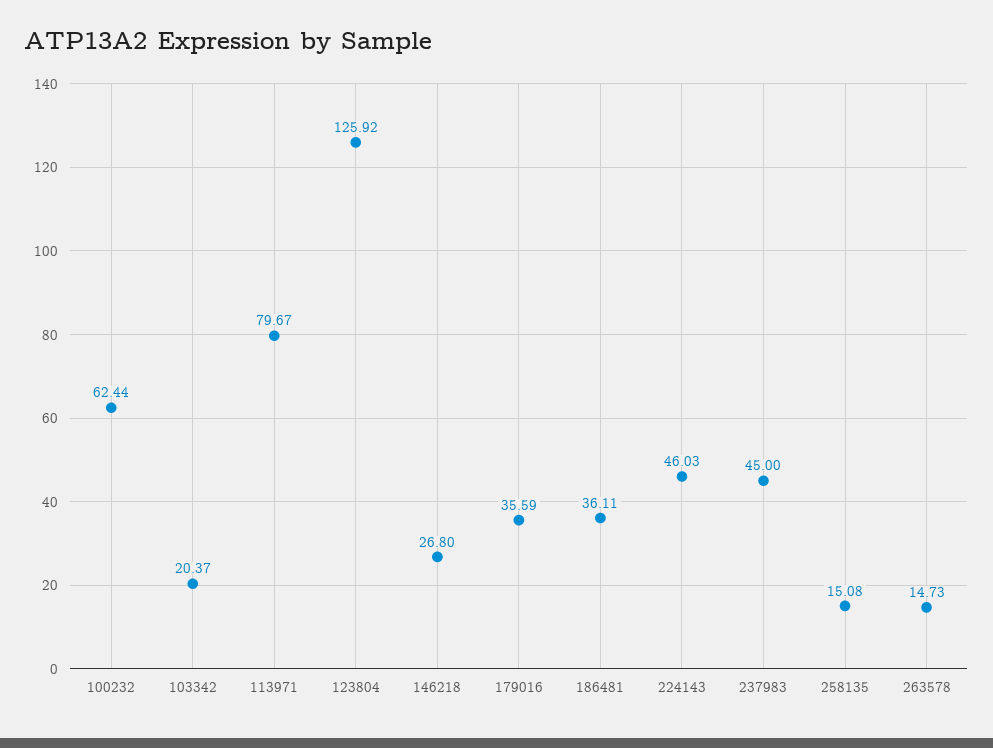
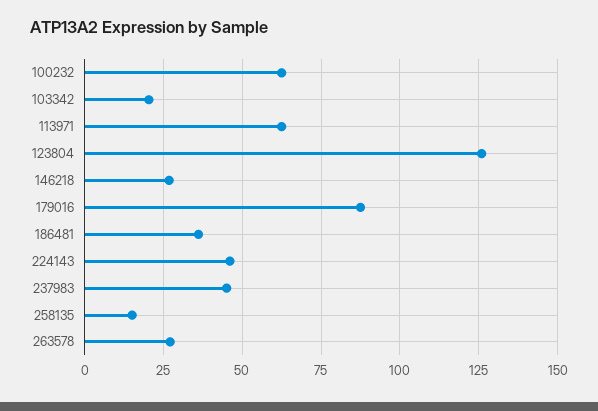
113971: 79.67 -> 62.5
179016: 35.59 -> 87.5
263578: 14.73 -> 27.5

